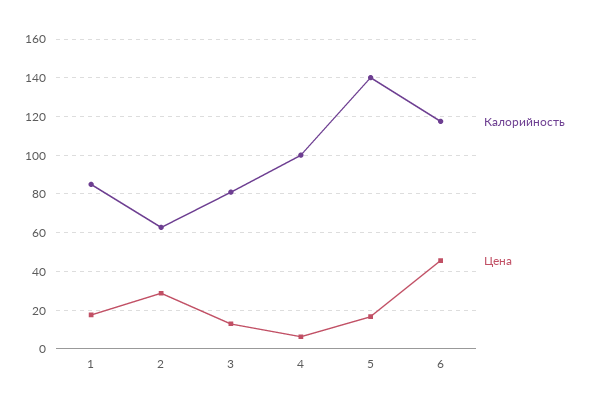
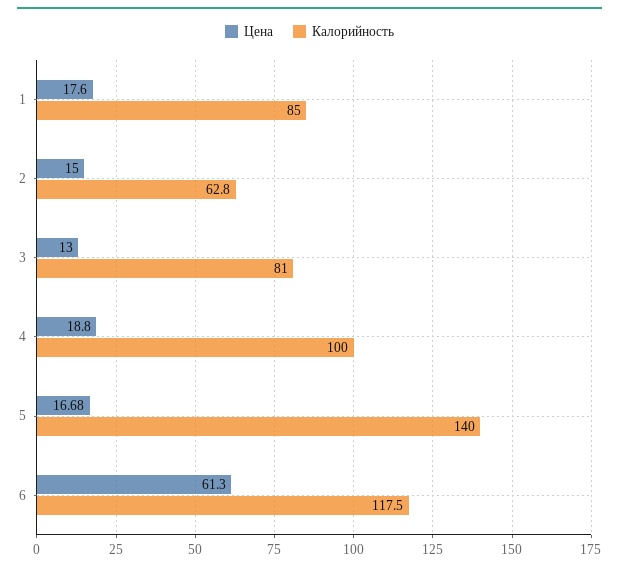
Цена, 2: 30 -> 15
Цена, 4: 5 -> 18.8
Цена, 6: 45 -> 61.3

